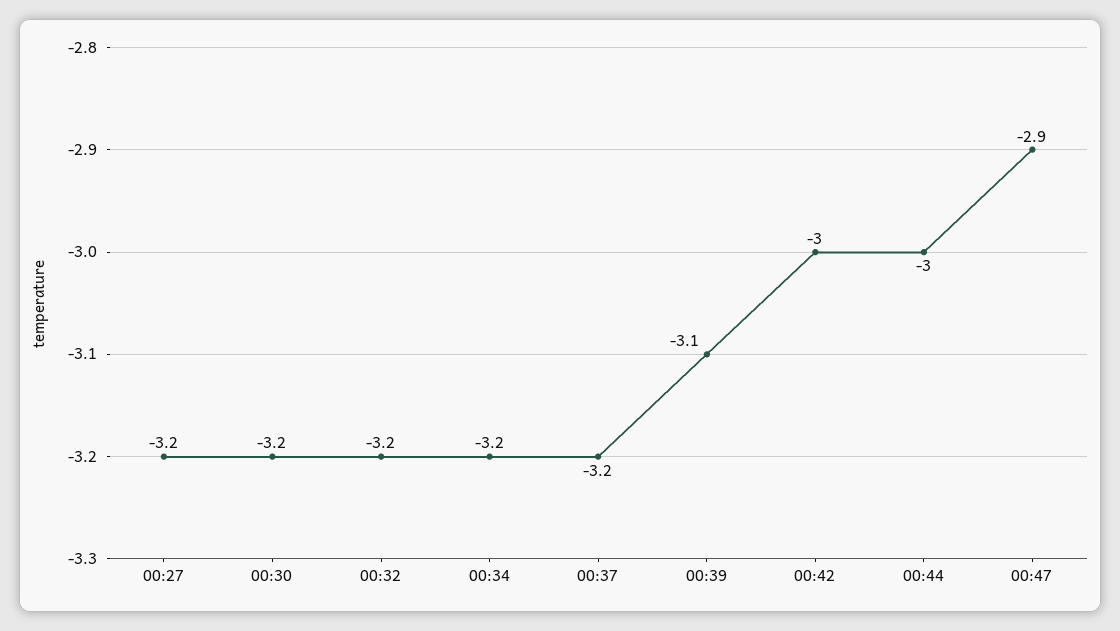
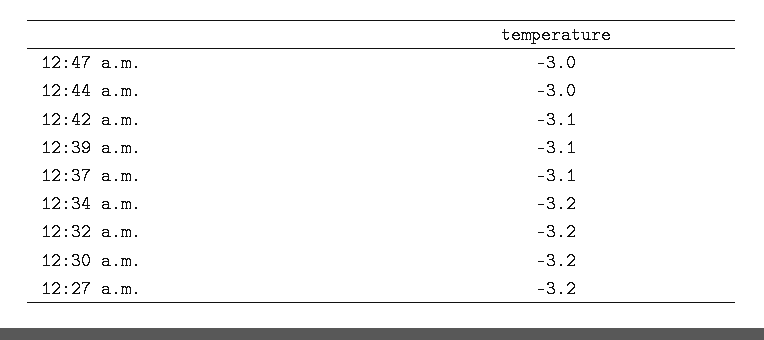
00:37: -3.2 -> -3.1
00:42: -3 -> -3.1
00:47: -2.9 -> -3

